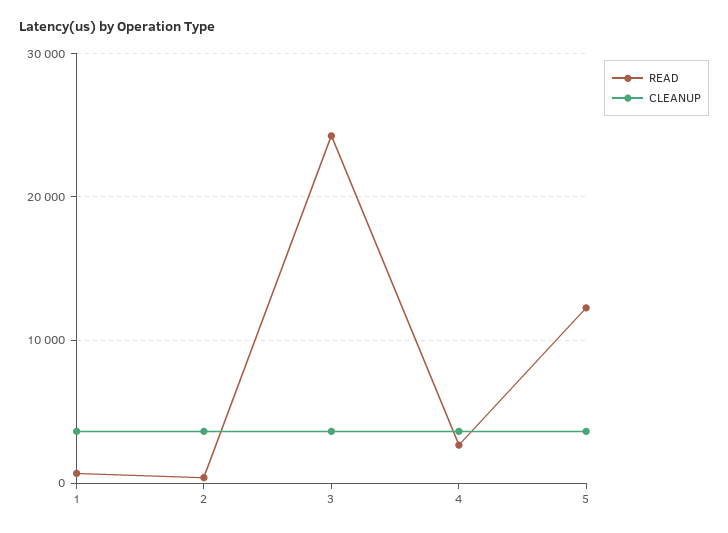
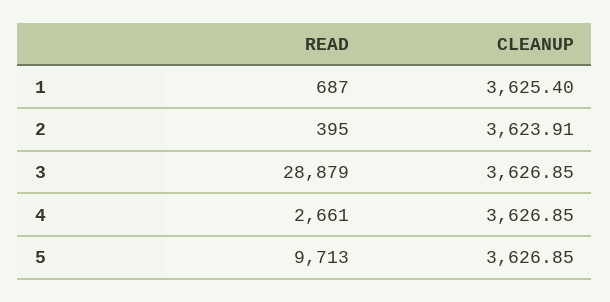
READ, 3: 24000 -> 28879
READ, 5: 12000 -> 9713

